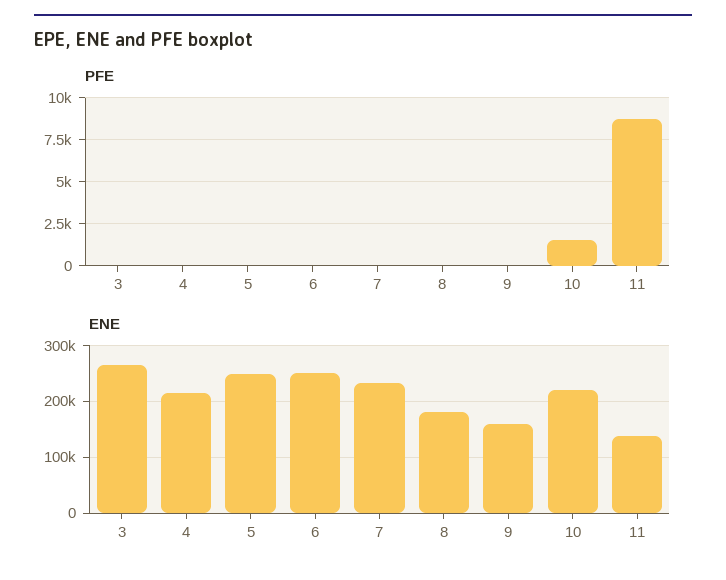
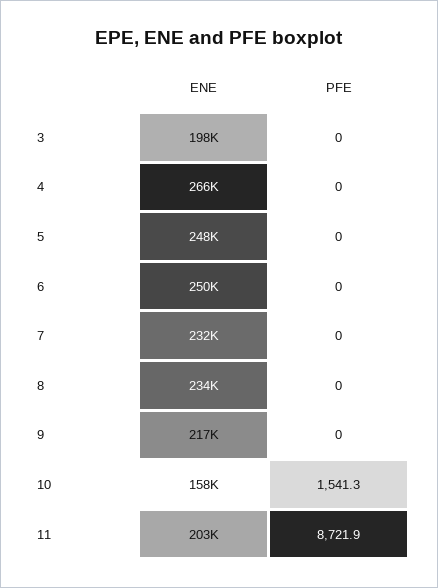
ENE, 3: 260000 -> 198000
ENE, 4: 220000 -> 266000
ENE, 8: 180000 -> 234000
ENE, 9: 160000 -> 217000
ENE, 10: 220000 -> 158000
ENE, 11: 140000 -> 203000

